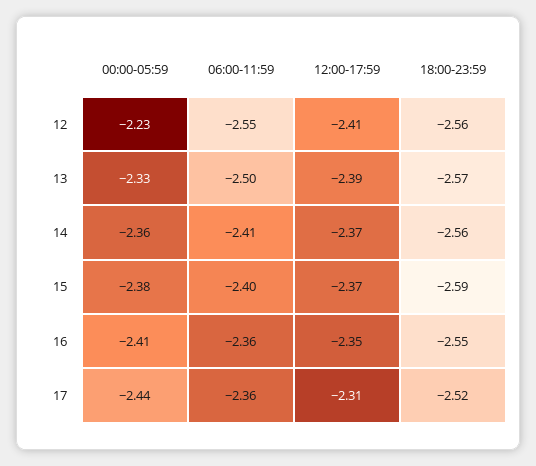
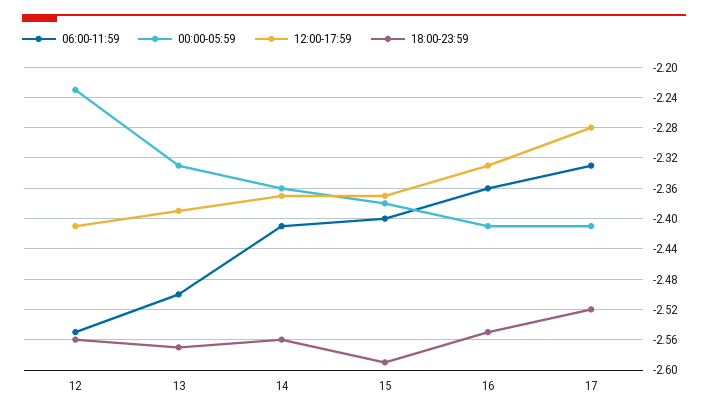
12:00-17:59, 16: -2.35 -> -2.33
00:00-05:59, 17: -2.44 -> -2.41
06:00-11:59, 17: -2.36 -> -2.33
12:00-17:59, 17: -2.31 -> -2.28

